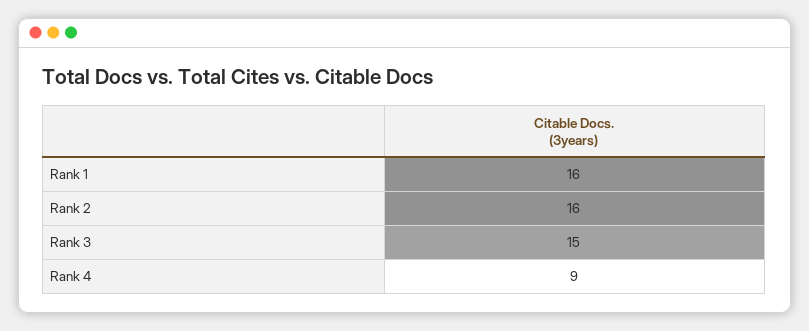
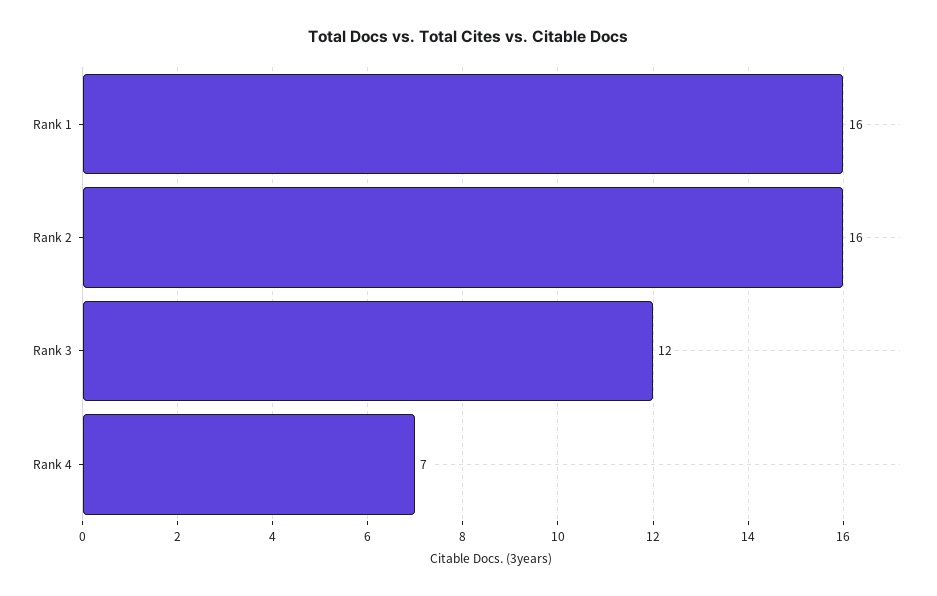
Rank 3: 15 -> 12
Rank 4: 9 -> 7

